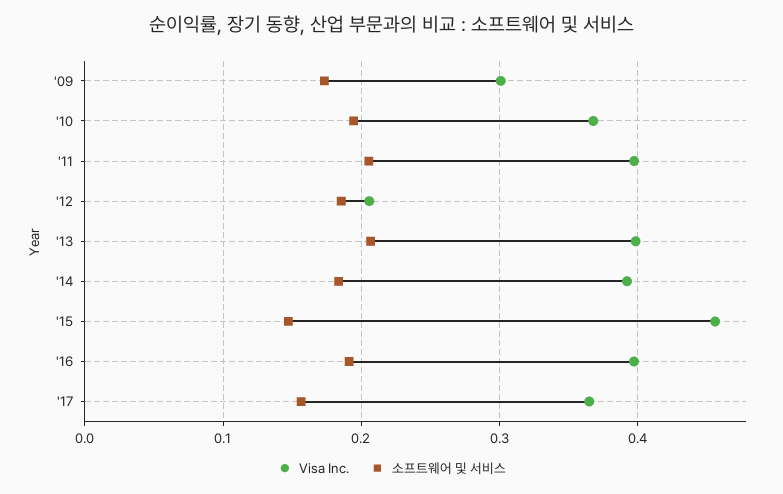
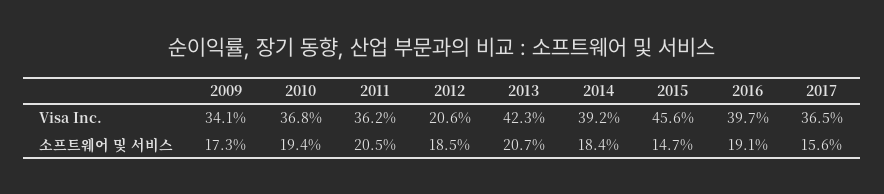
Visa Inc., '09: 0.3 -> 0.341
Visa Inc., '11: 0.4 -> 0.362
Visa Inc., '13: 0.4 -> 0.423

